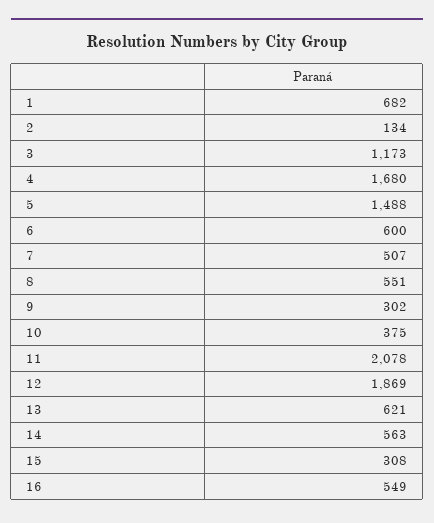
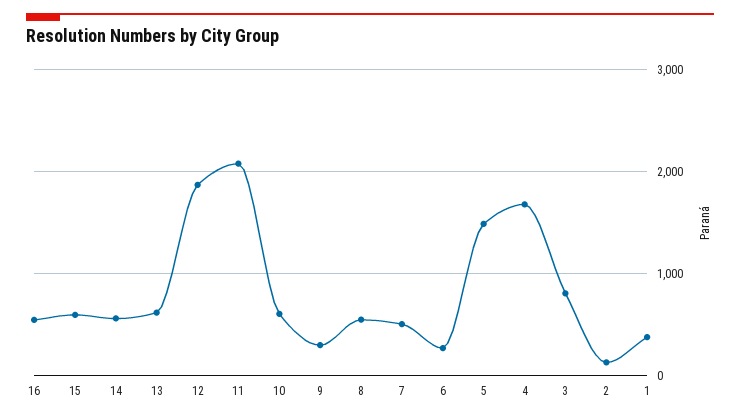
1: 682 -> 400
3: 1173 -> 800
6: 600 -> 300
10: 375 -> 600
15: 308 -> 600

